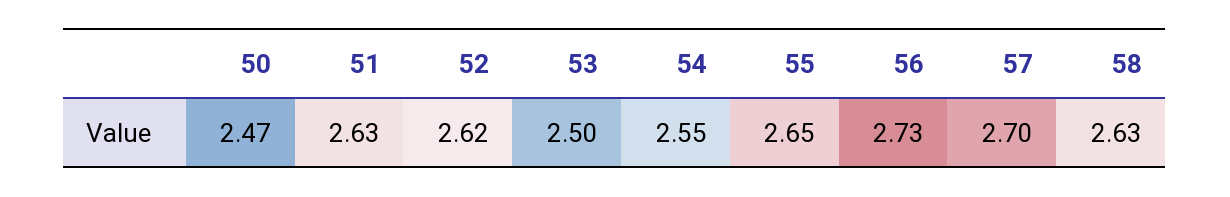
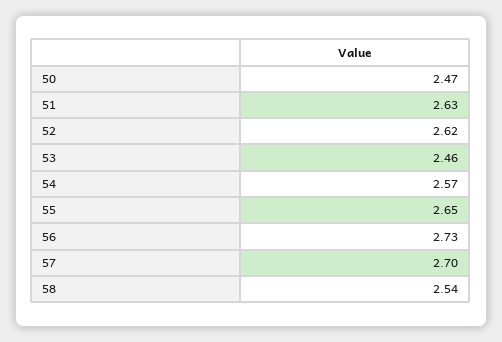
53: 2.5 -> 2.46
54: 2.55 -> 2.57
58: 2.63 -> 2.54

